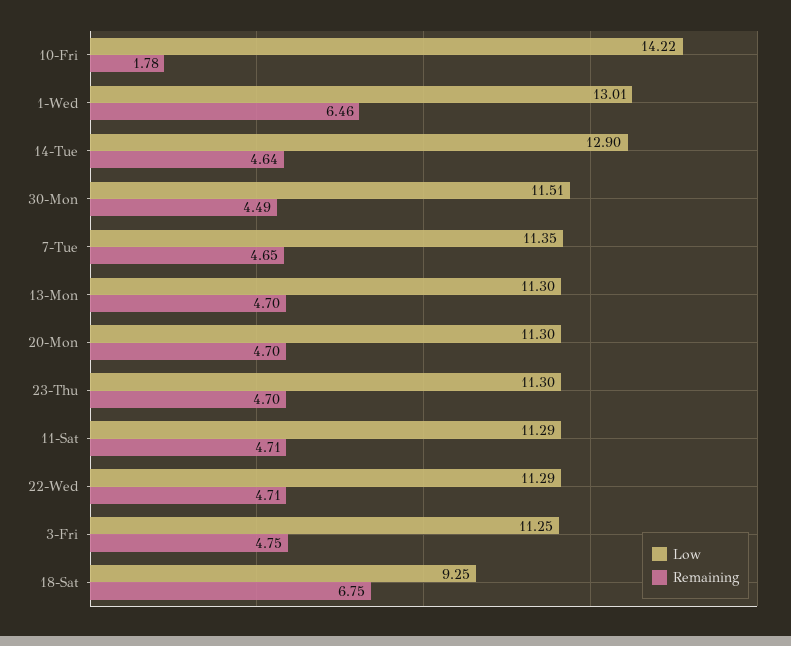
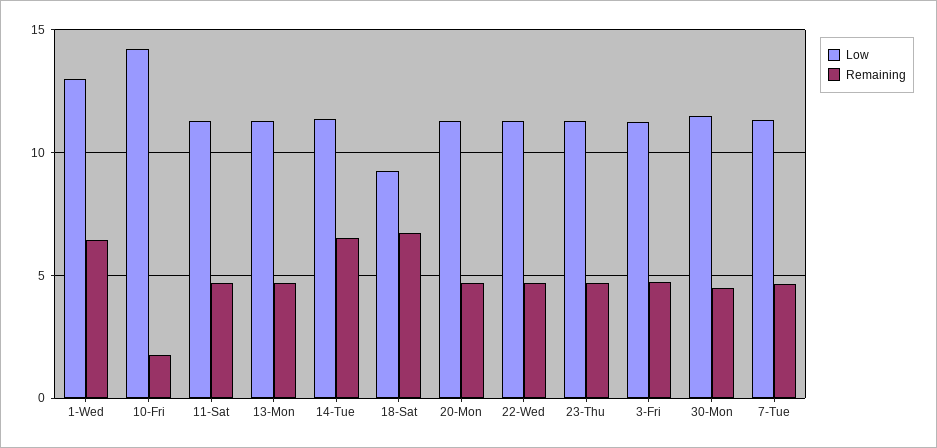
Low, 14-Tue: 12.9 -> 11.5
Remaining, 14-Tue: 4.64 -> 6.5

